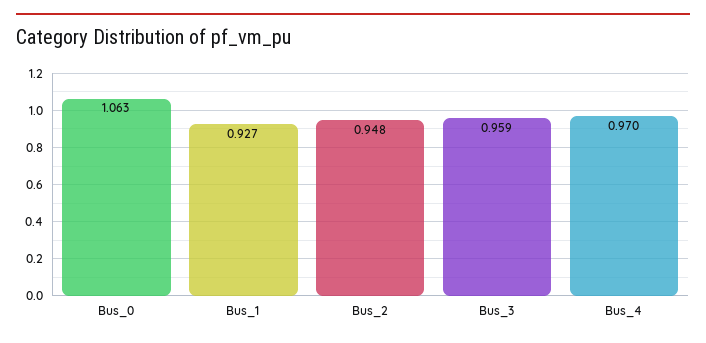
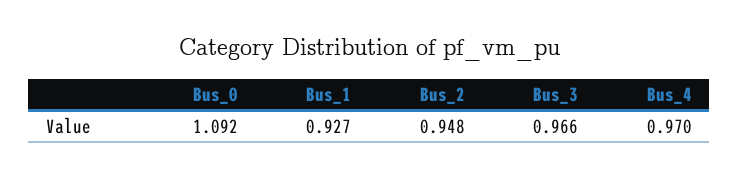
Bus_0: 1.063 -> 1.092
Bus_3: 0.959 -> 0.966

